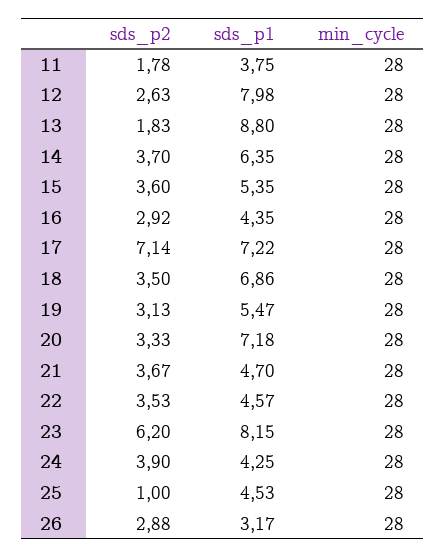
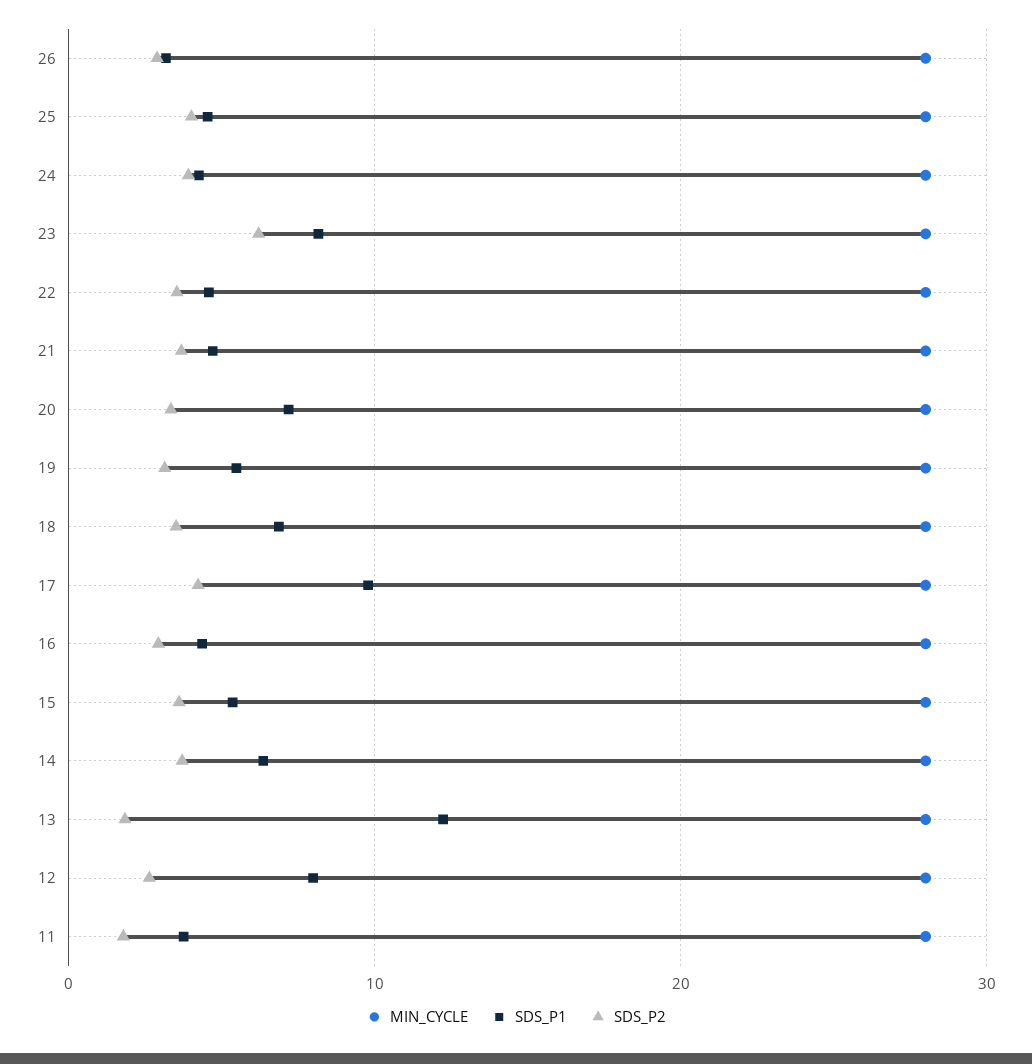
sds_p1, 13: 8.8 -> 12
sds_p2, 17: 7.14 -> 4
sds_p1, 17: 7.22 -> 10
sds_p2, 25: 1 -> 4

